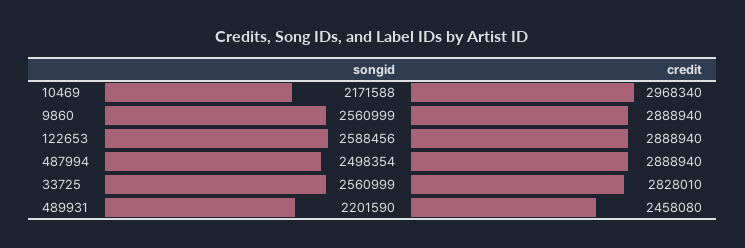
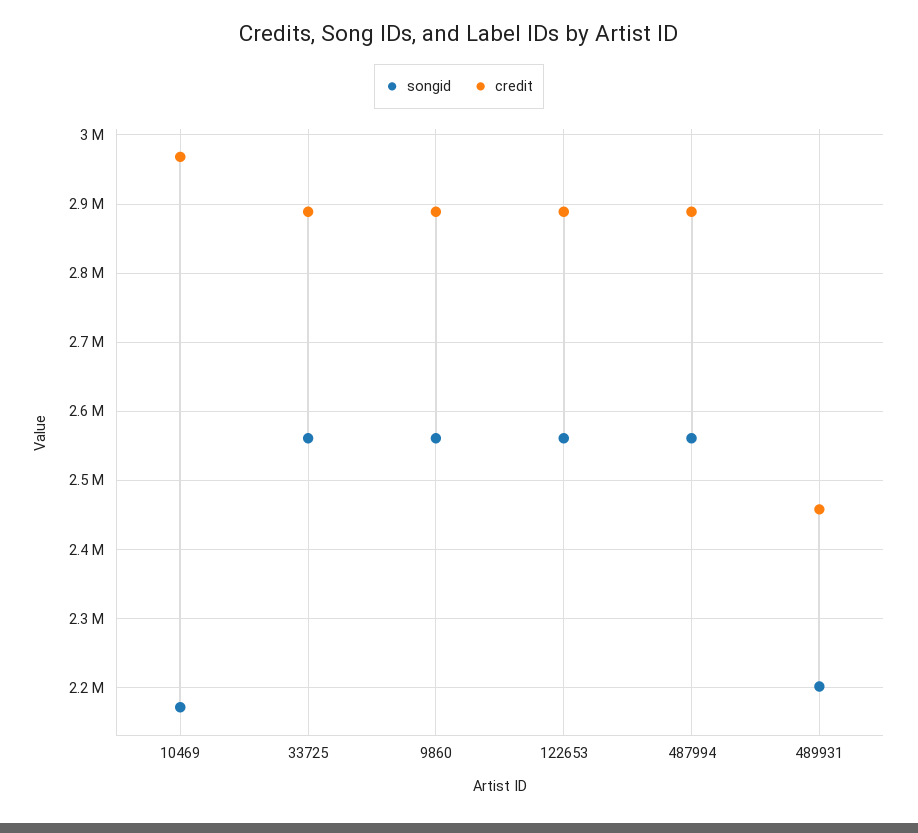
songid, 122653: 2588456 -> 2560000
songid, 487994: 2498354 -> 2560000
credit, 33725: 2828010 -> 2890000

